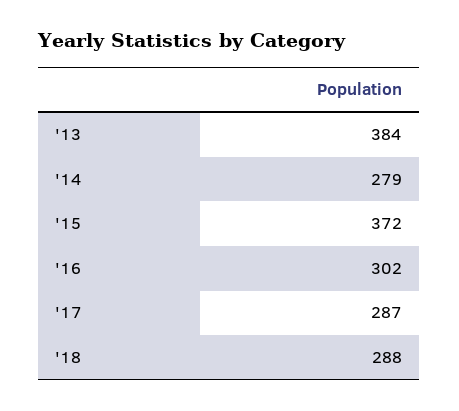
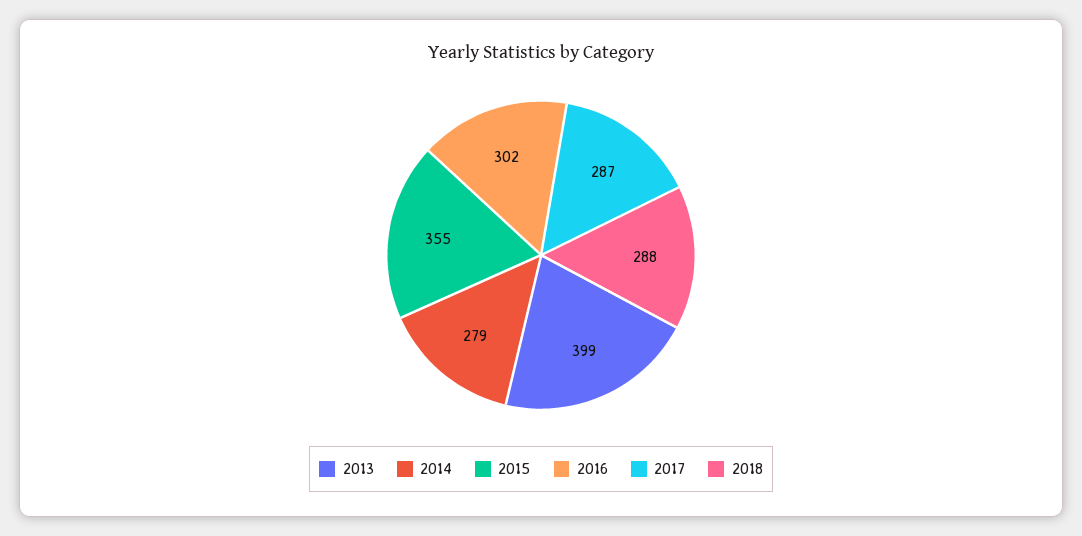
'13: 384 -> 399
'15: 372 -> 355

